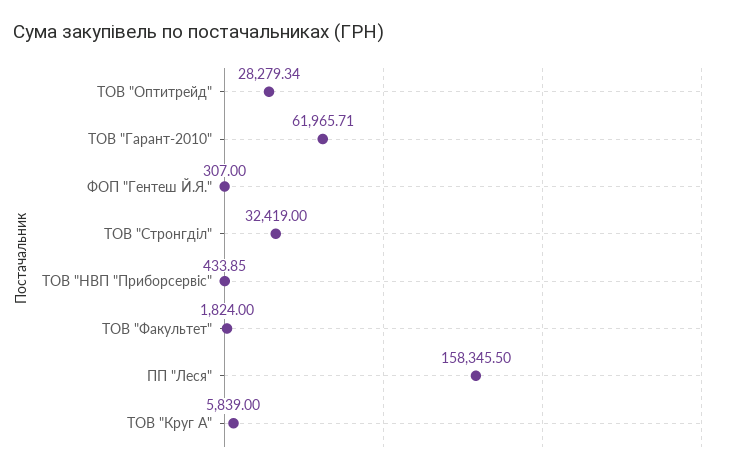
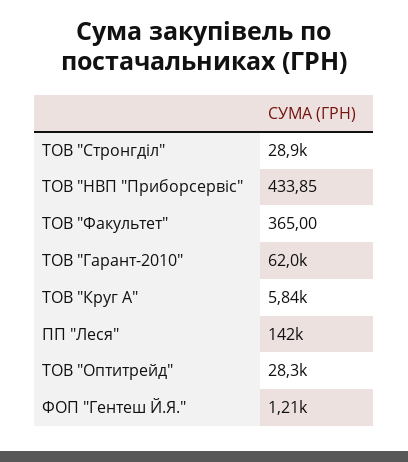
ФОП "Гентеш Й.Я.": 307 -> 1210
ТОВ "Стронгділ": 32419 -> 28900
ТОВ "Факультет": 1824 -> 365
ПП "Леся": 158345.5 -> 142000

